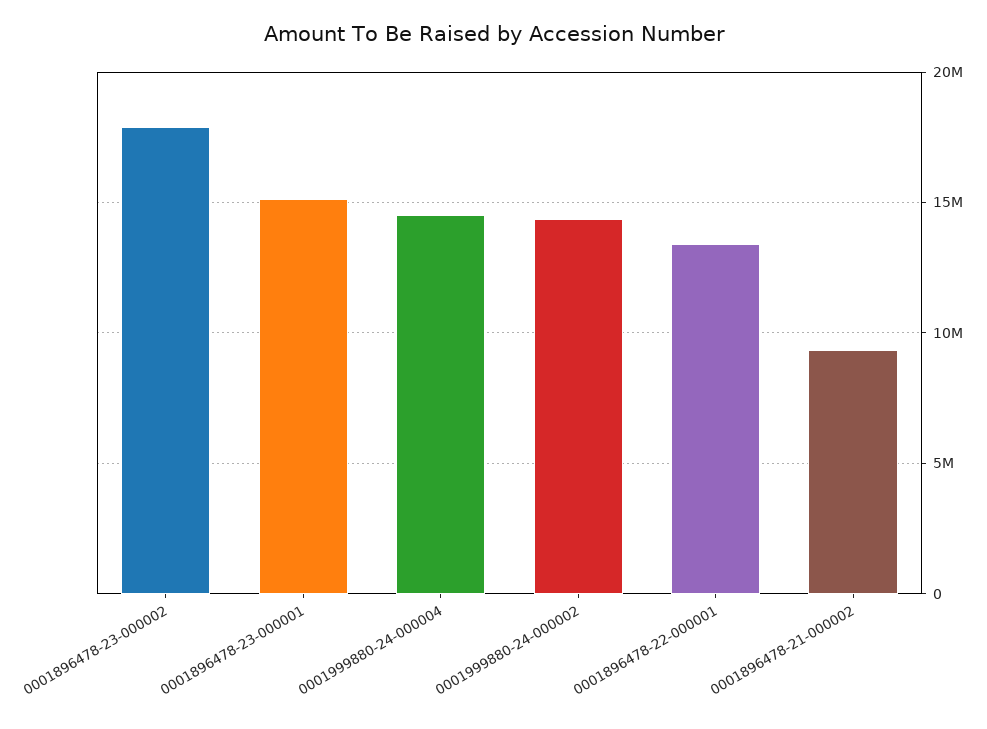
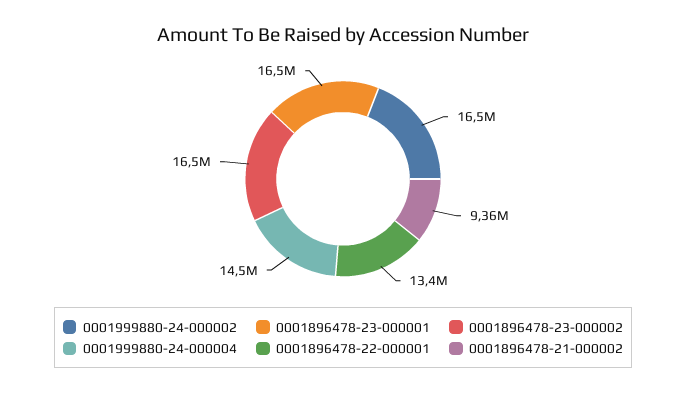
0001896478-23-000002: 18000000 -> 16500000
0001896478-23-000001: 15000000 -> 16500000
0001999880-24-000002: 14500000 -> 16500000

